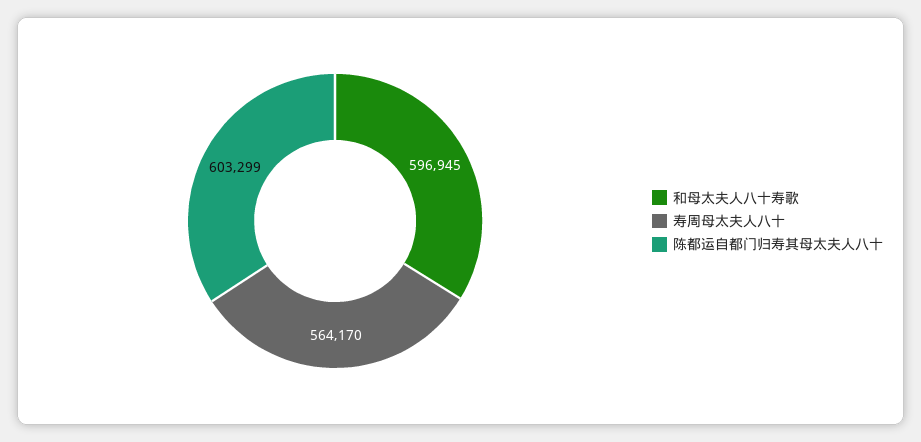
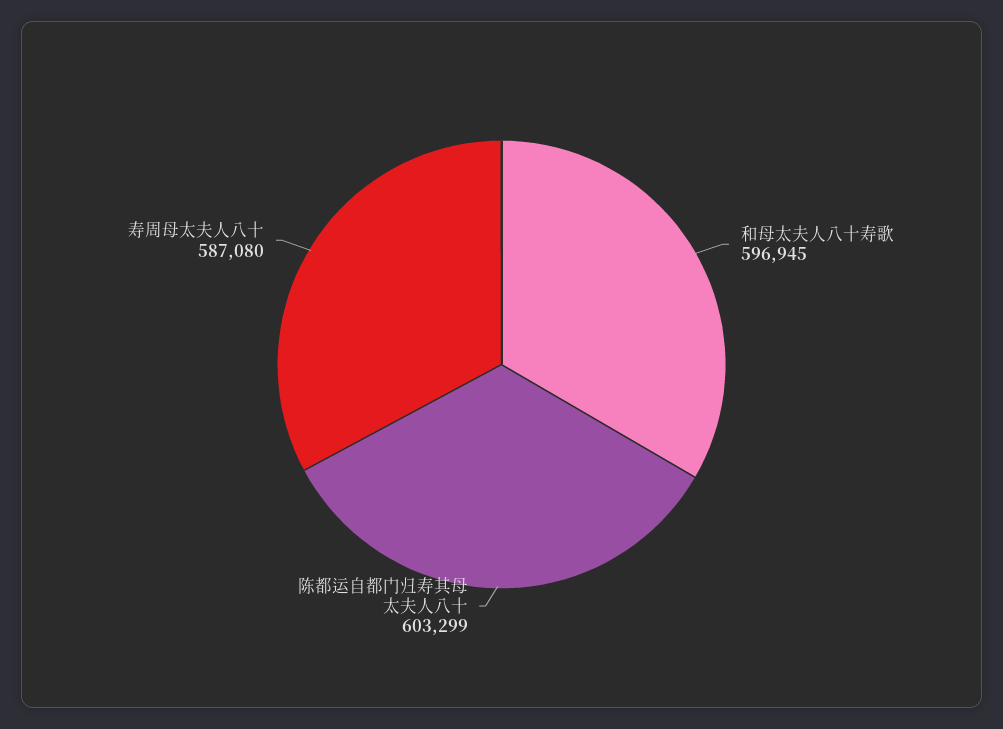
寿周母太夫人八十: 564170 -> 587080

